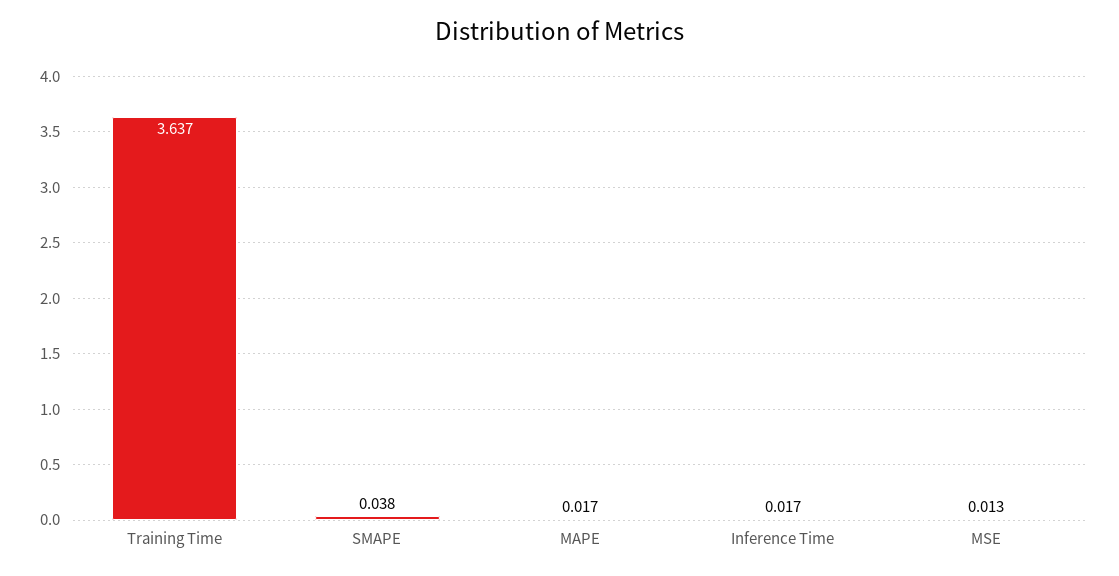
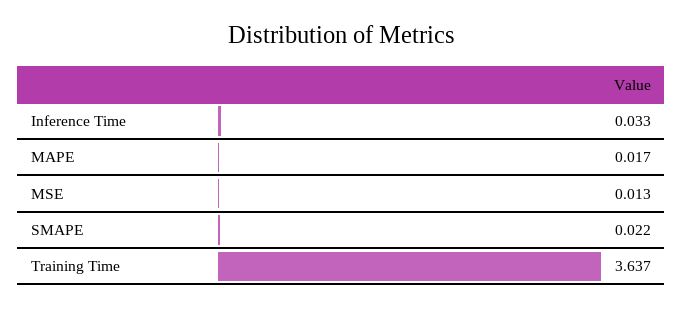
SMAPE: 0.038 -> 0.022
Inference Time: 0.017 -> 0.033

